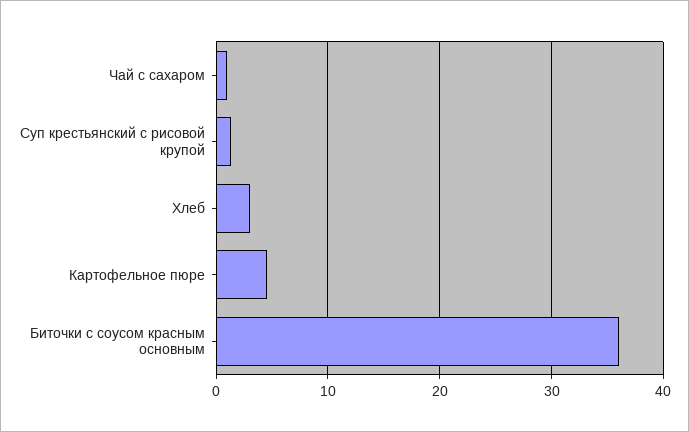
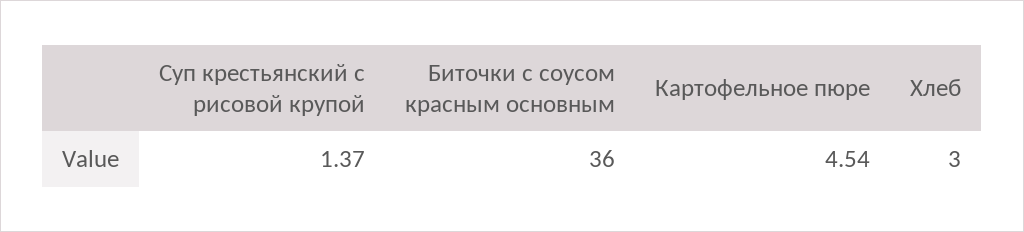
Чай с сахаром: 1 -> none

